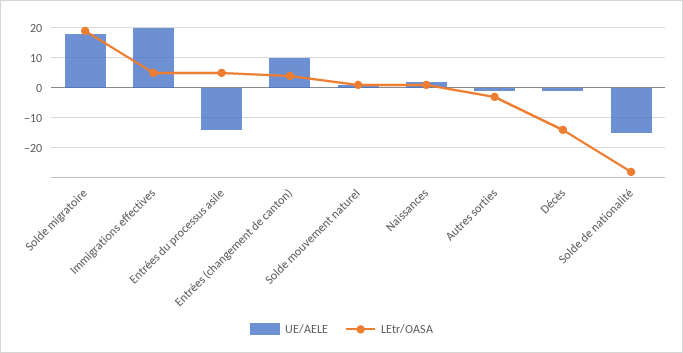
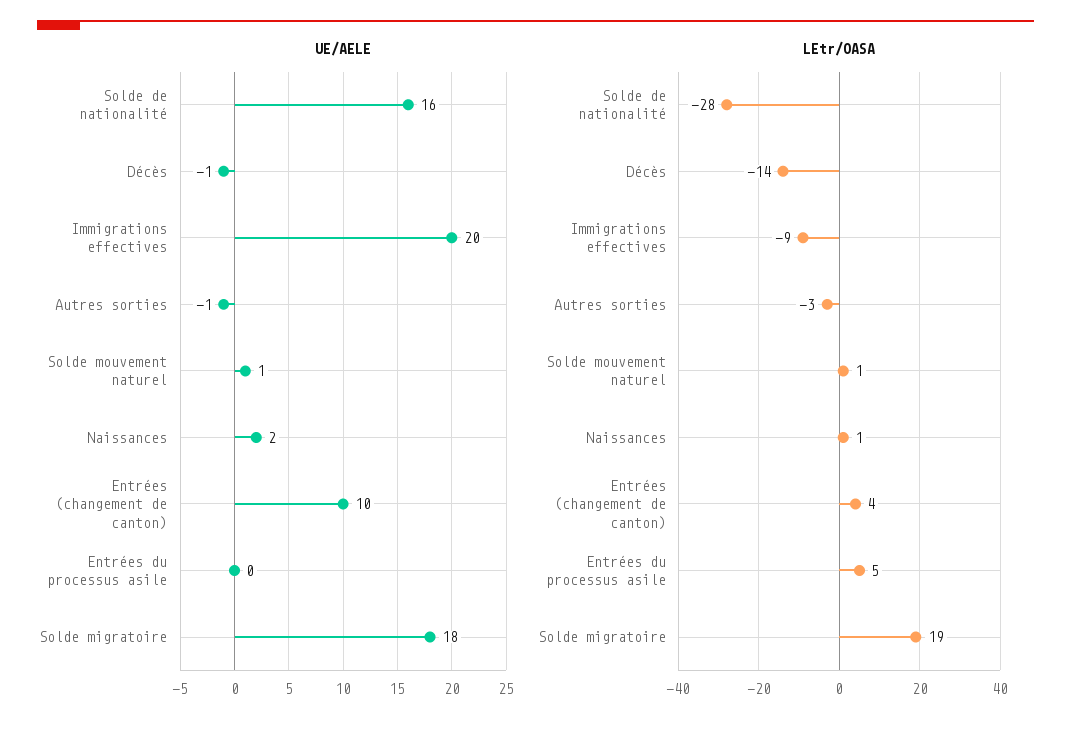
LEtr/OASA, Immigrations effectives: 5 -> -9
UE/AELE, Entrées du processus asile: -15 -> 0
UE/AELE, Solde de nationalité: -15 -> 16

